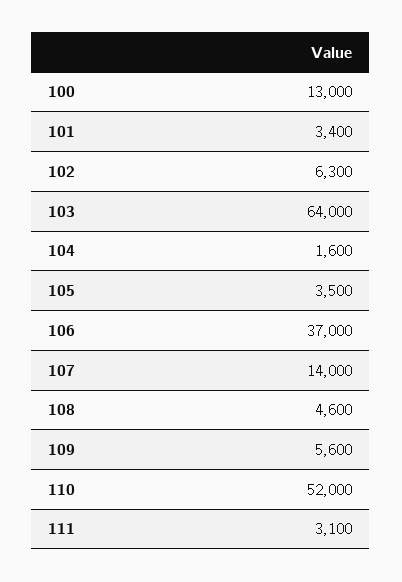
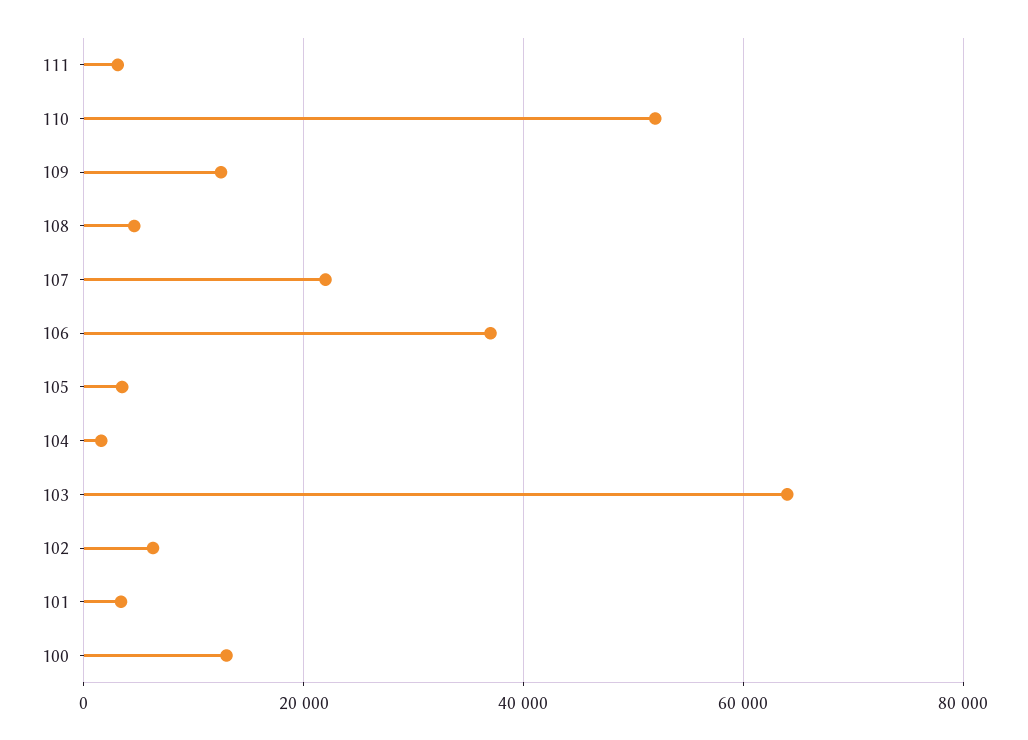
107: 14000 -> 22000
109: 5600 -> 12000

